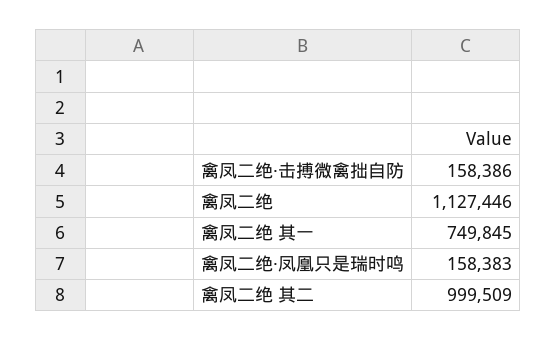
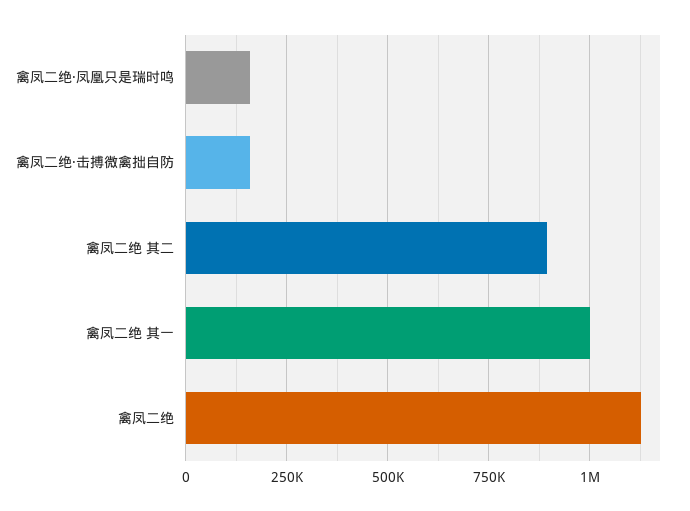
禽凤二绝 其一: 749845 -> 1000000
禽凤二绝 其二: 999509 -> 900000

